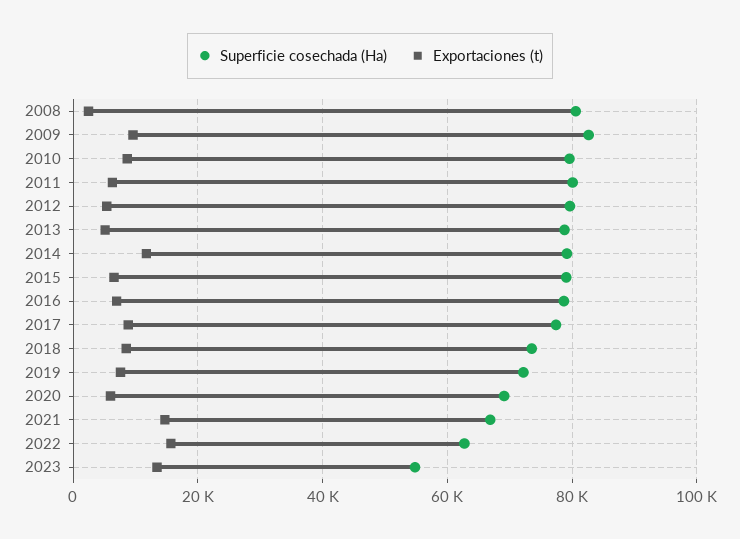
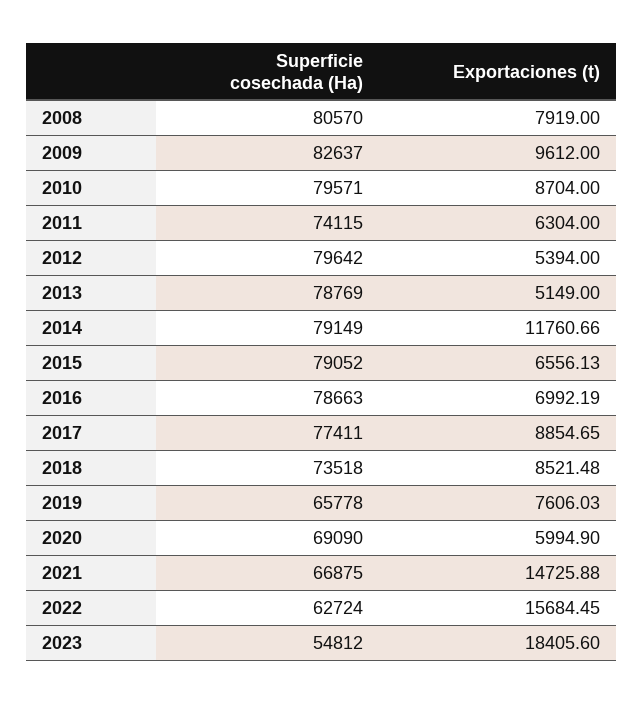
Exportaciones (t), 2008: 2000 -> 7919
Superficie cosechada (Ha), 2011: 80000 -> 74115
Superficie cosechada (Ha), 2019: 72000 -> 65778
Exportaciones (t), 2023: 14000 -> 18405.6

